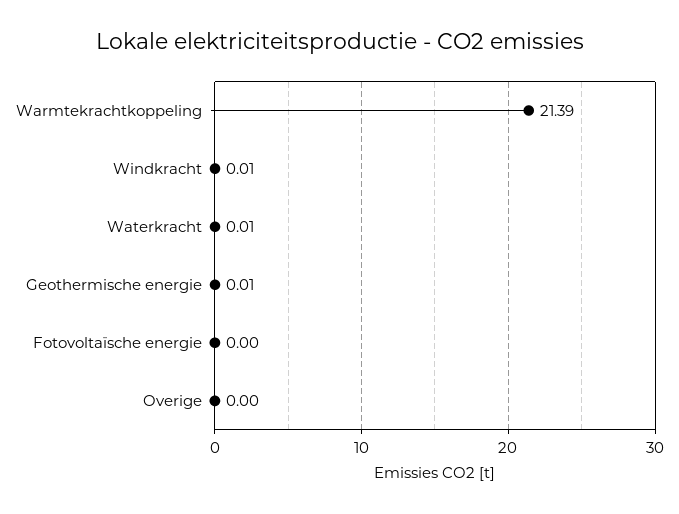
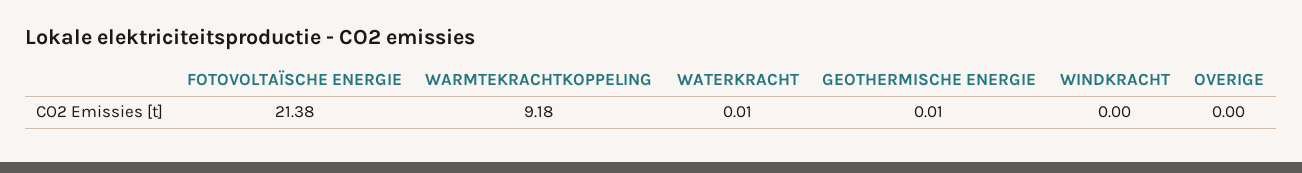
Warmtekrachtkoppeling: 21.39 -> 9.18
Windkracht: 0.01 -> 0
Fotovoltaïsche energie: 0 -> 21.38

